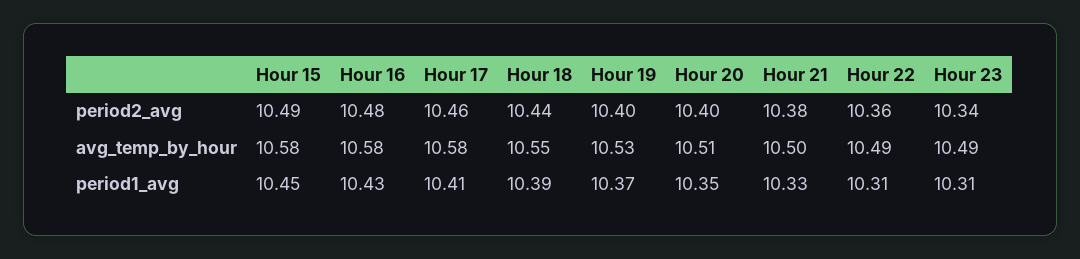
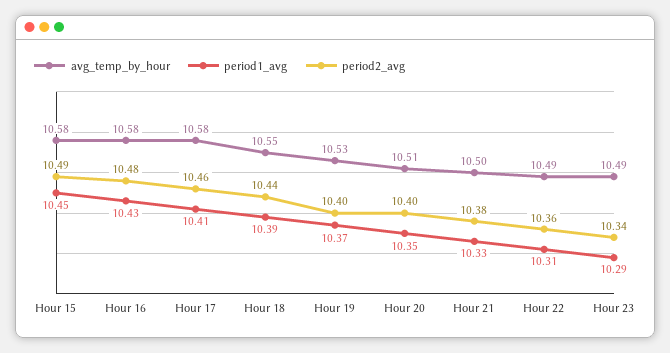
period1_avg, Hour 23: 10.31 -> 10.29

